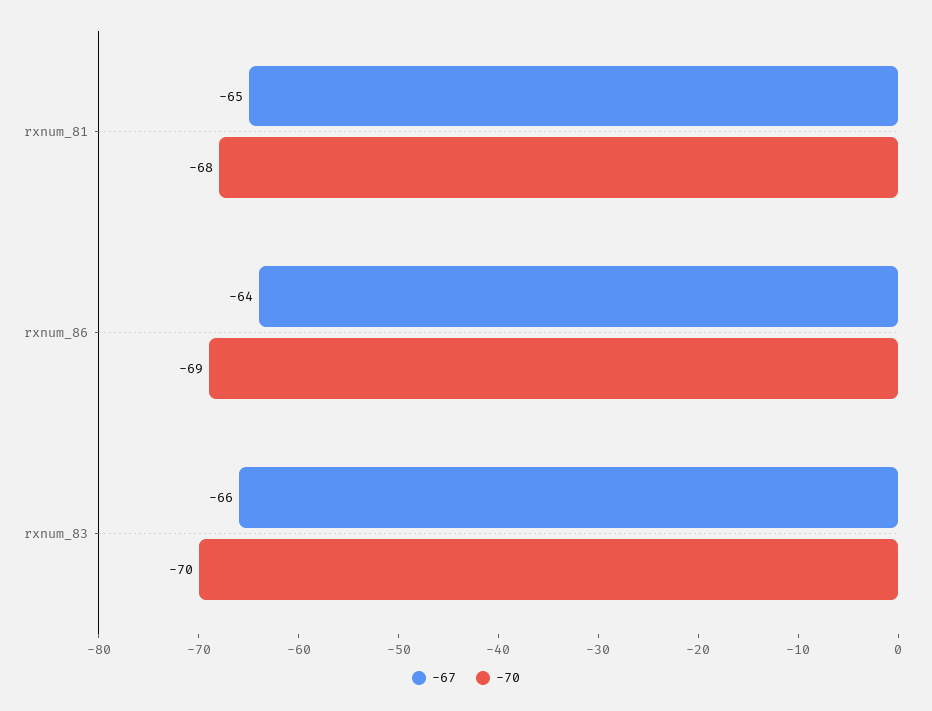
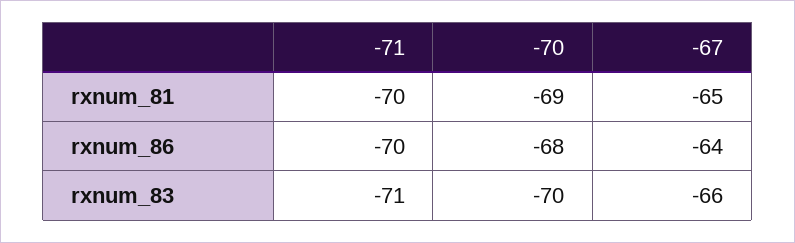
-70, rxnum_81: -68 -> -69
-70, rxnum_86: -69 -> -68
-71, rxnum_81: none -> -70
-71, rxnum_86: none -> -70
-71, rxnum_83: none -> -71

